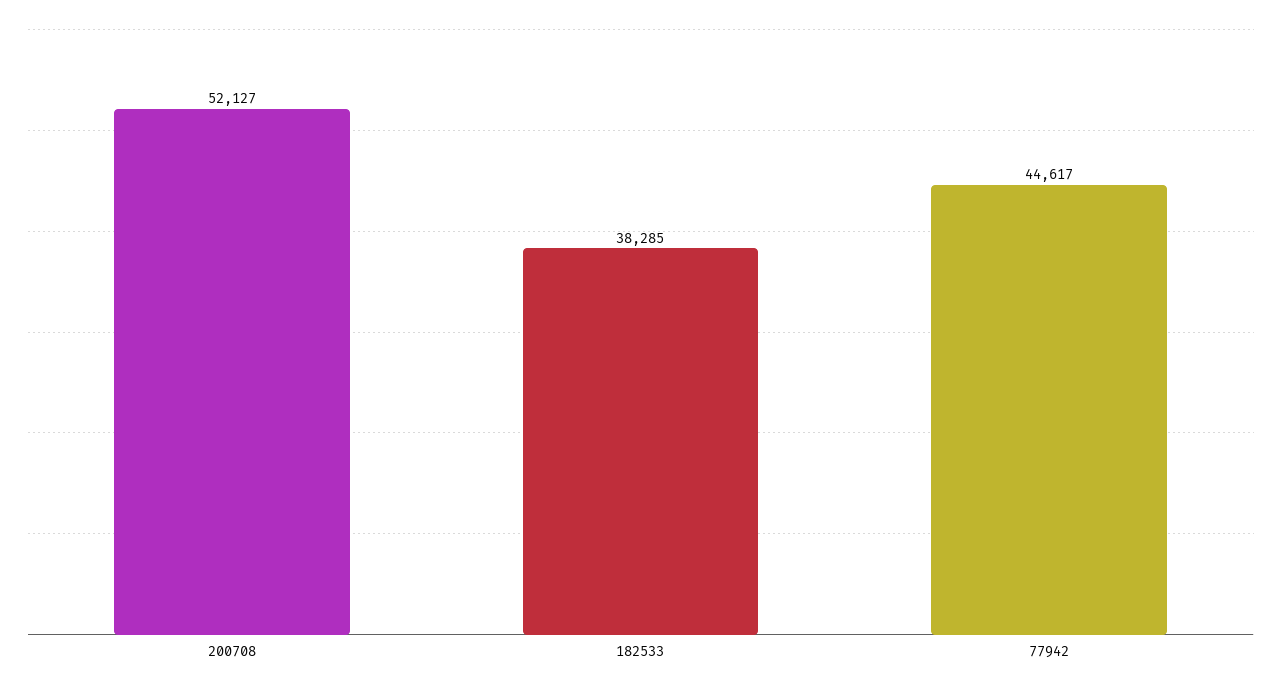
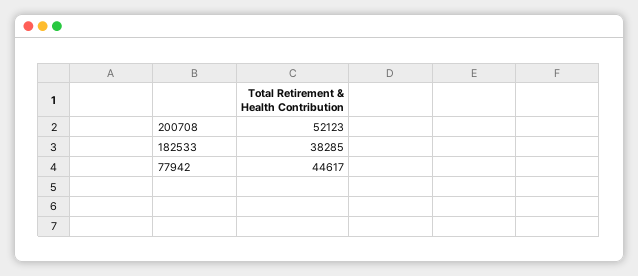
200708: 52127 -> 52123

